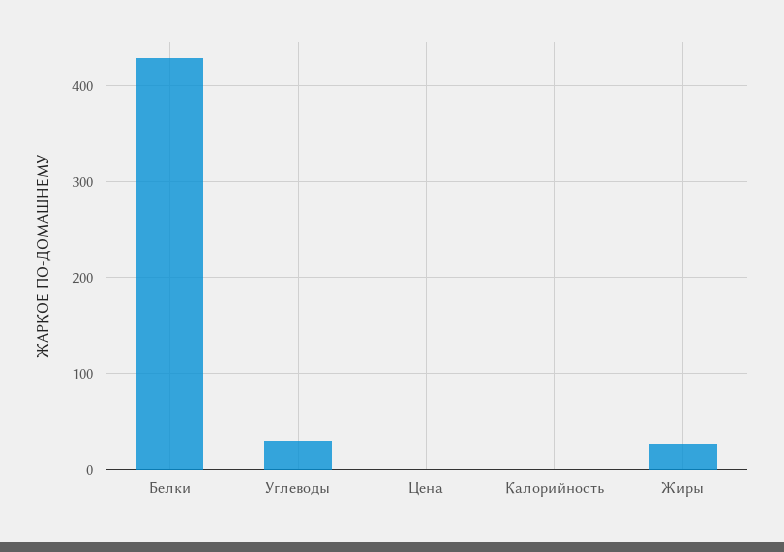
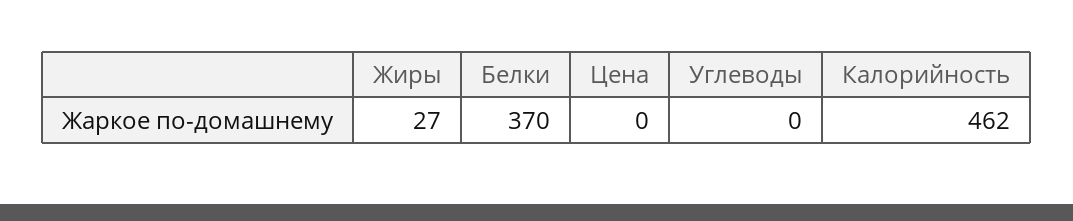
Белки: 430 -> 370
Углеводы: 30 -> 0
Калорийность: 0 -> 462

